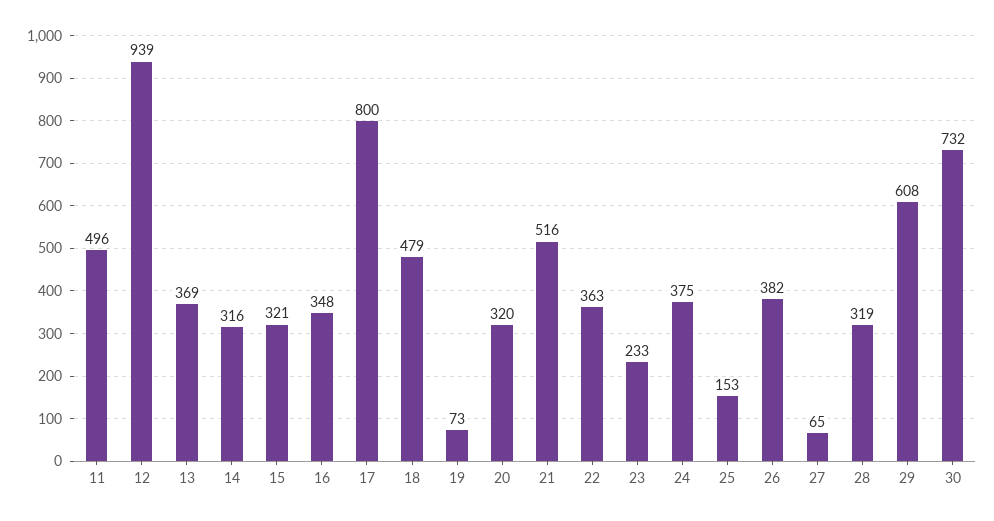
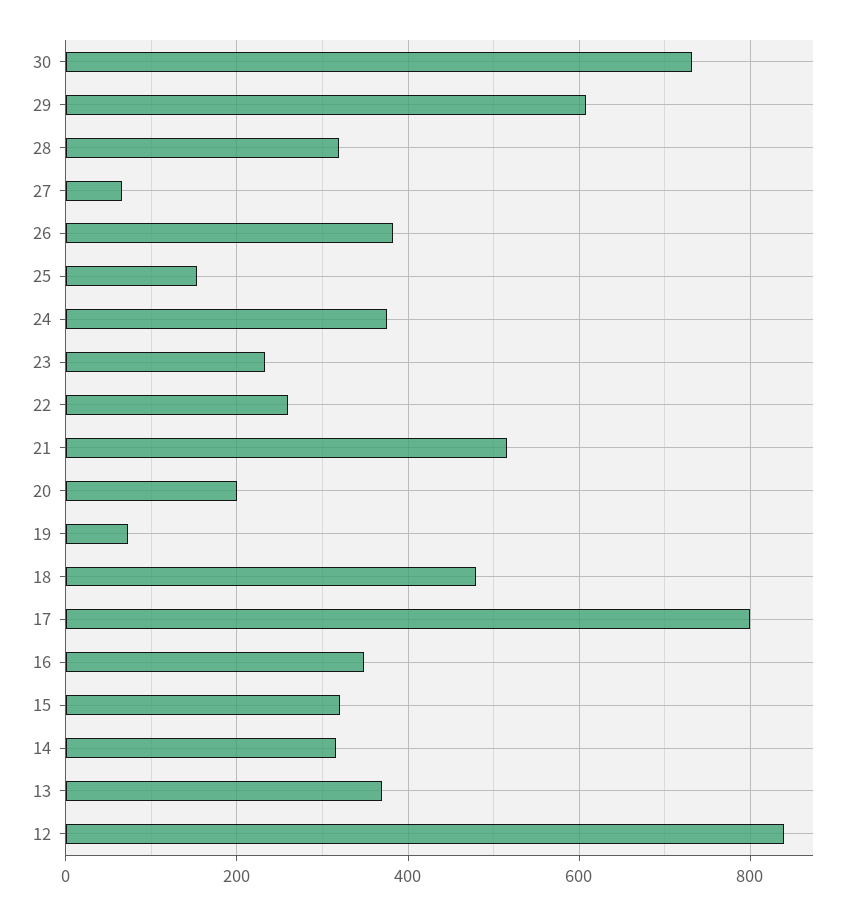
11: 496 -> none
12: 939 -> 840
20: 320 -> 200
22: 363 -> 260

